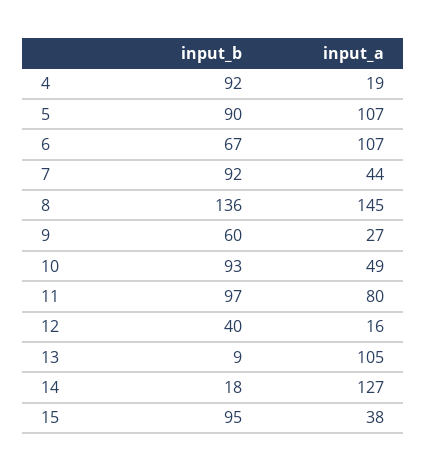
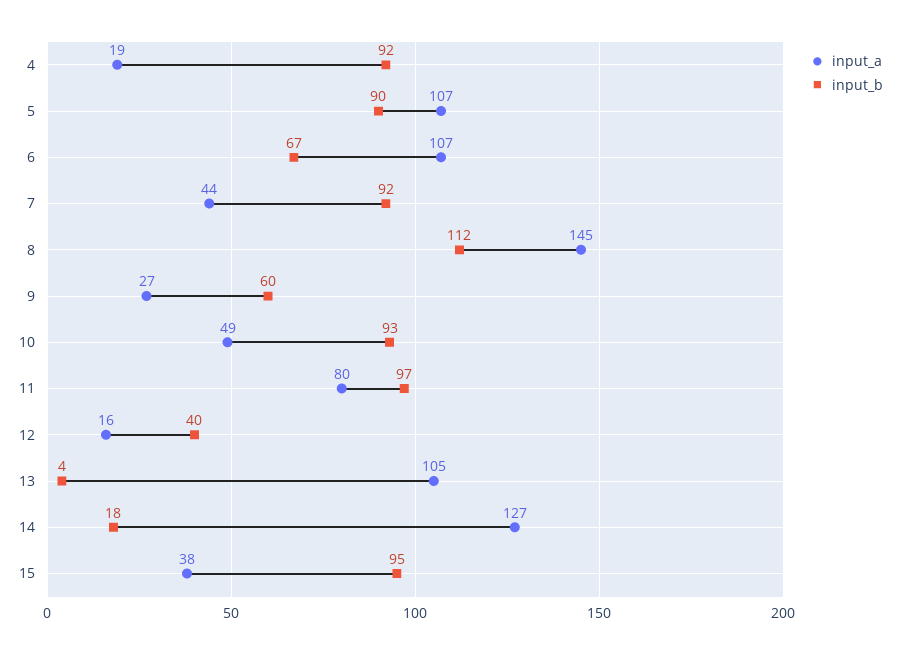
input_b, 8: 136 -> 112
input_b, 13: 9 -> 4

